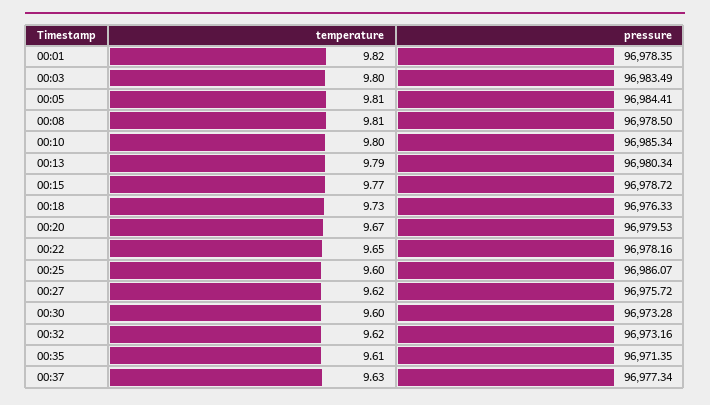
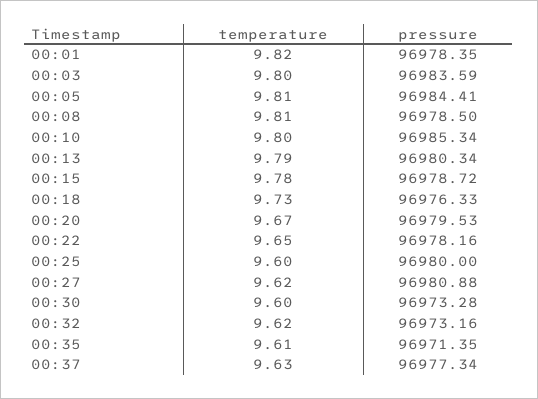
pressure, 00:03: 96983.49 -> 96983.59
temperature, 00:15: 9.77 -> 9.78
pressure, 00:25: 96986.07 -> 96980
pressure, 00:27: 96975.72 -> 96980.88

